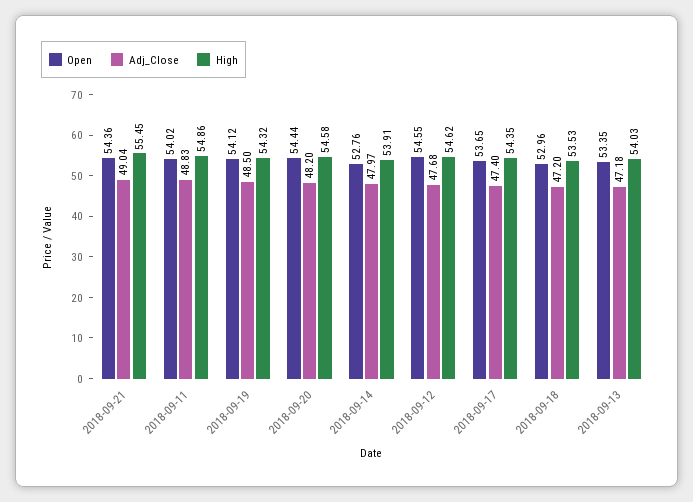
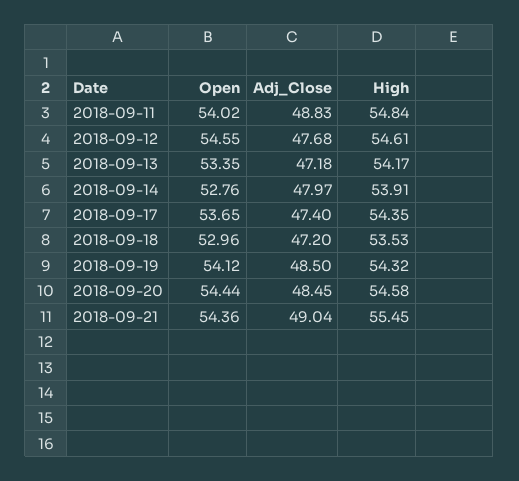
High, 2018-09-11: 54.86 -> 54.84
Adj_Close, 2018-09-20: 48.2 -> 48.45
High, 2018-09-12: 54.62 -> 54.61
High, 2018-09-13: 54.03 -> 54.17

